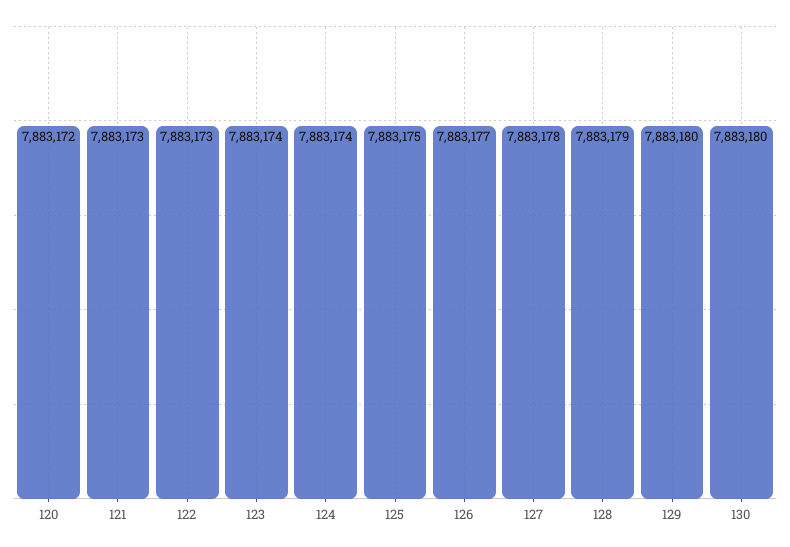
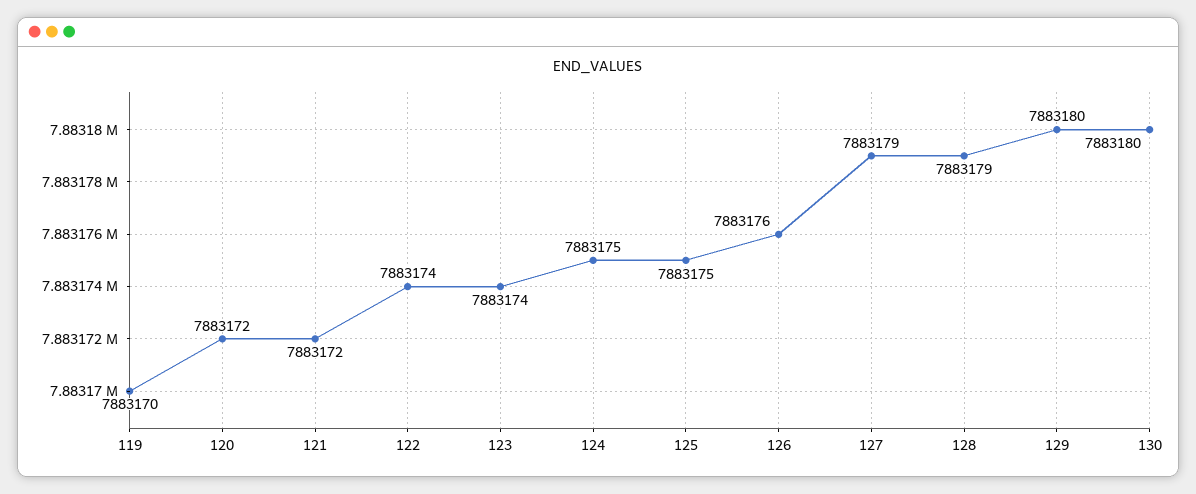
121: 7883173 -> 7883172
122: 7883173 -> 7883174
124: 7883174 -> 7883175
126: 7883177 -> 7883176
127: 7883178 -> 7883179
119: none -> 7883170

